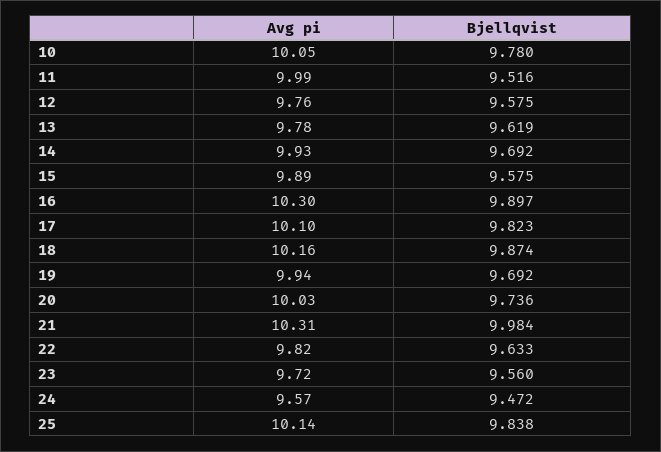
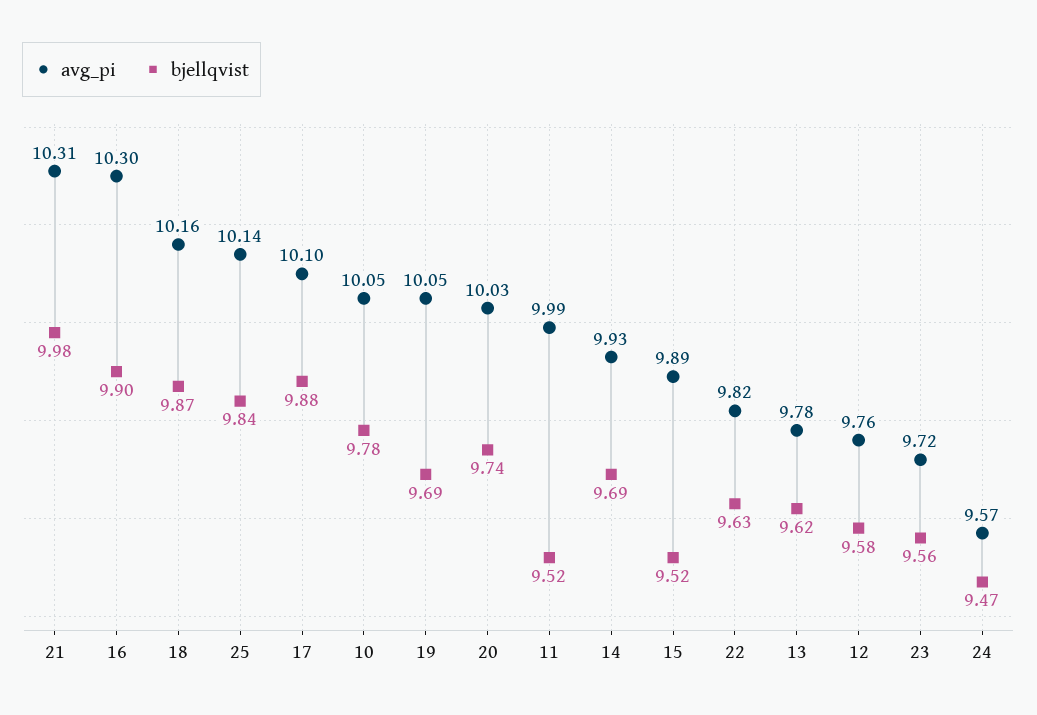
Bjellqvist, 15: 9.575 -> 9.52
Bjellqvist, 17: 9.823 -> 9.88
Avg pi, 19: 9.94 -> 10.05

